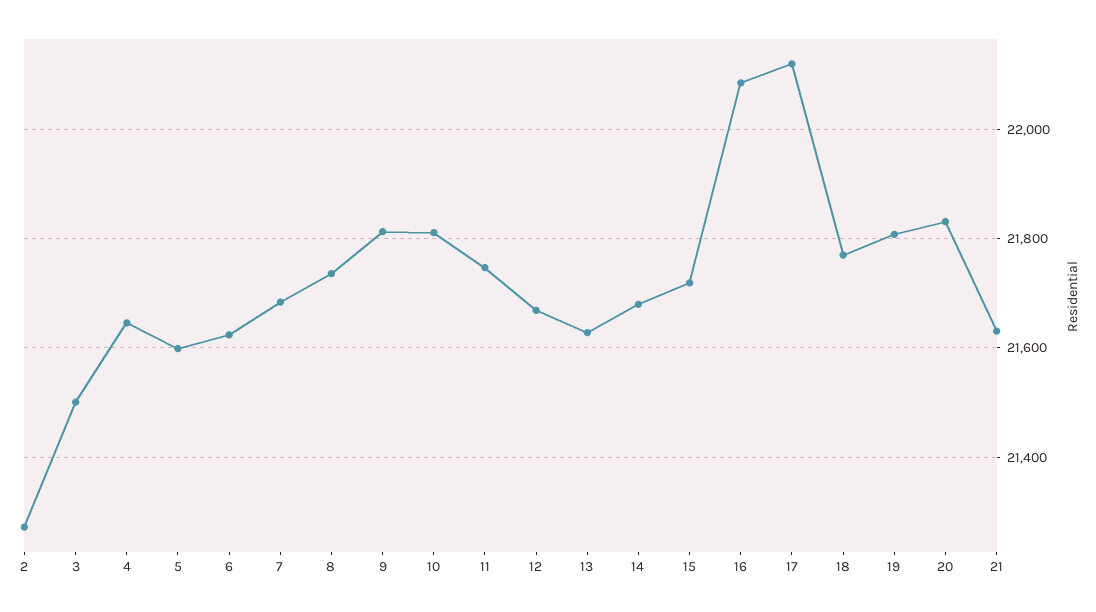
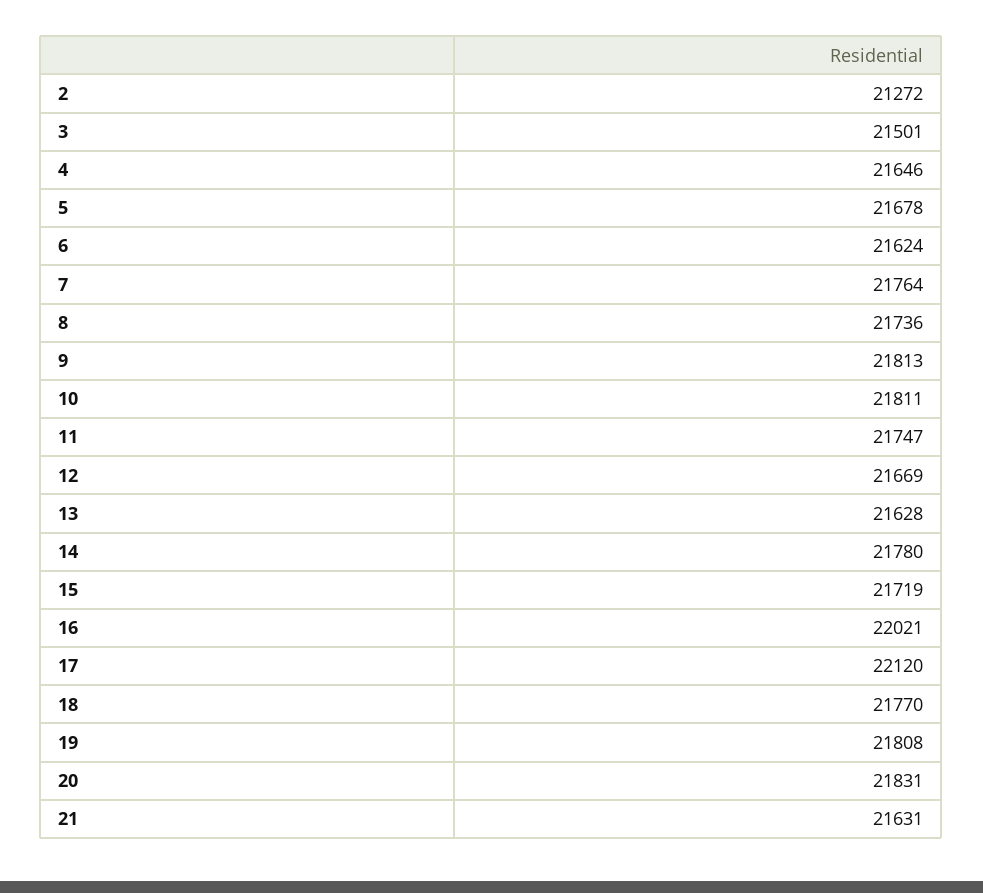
5: 21600 -> 21678
7: 21680 -> 21764
14: 21680 -> 21780
16: 22080 -> 22021

